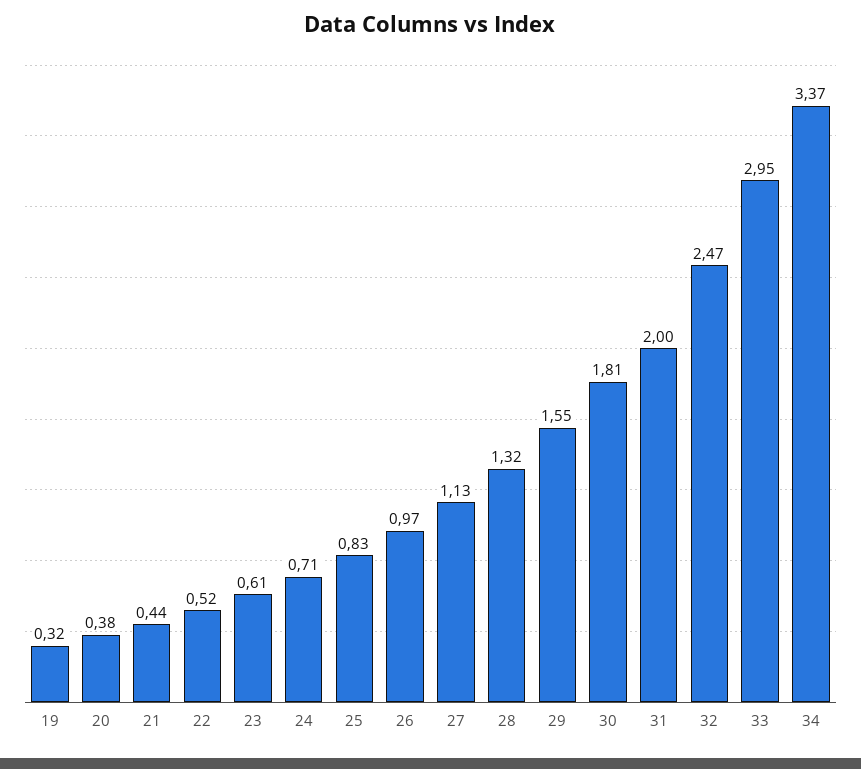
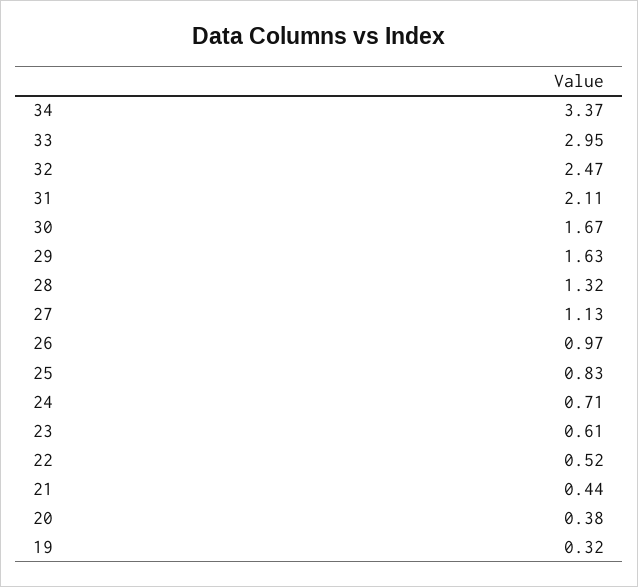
29: 1.55 -> 1.63
30: 1.81 -> 1.67
31: 2 -> 2.11

